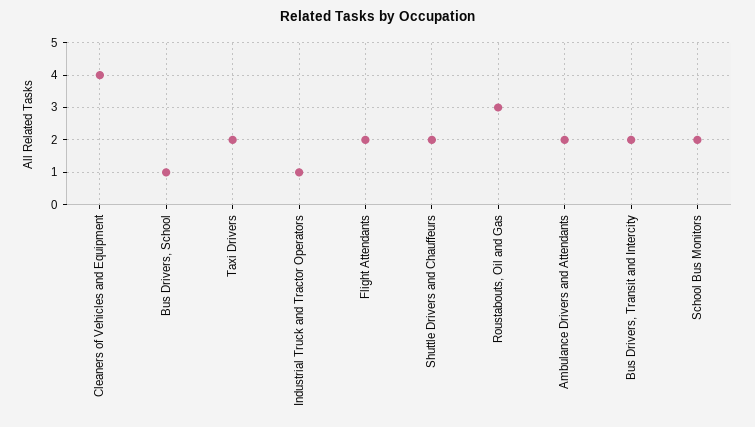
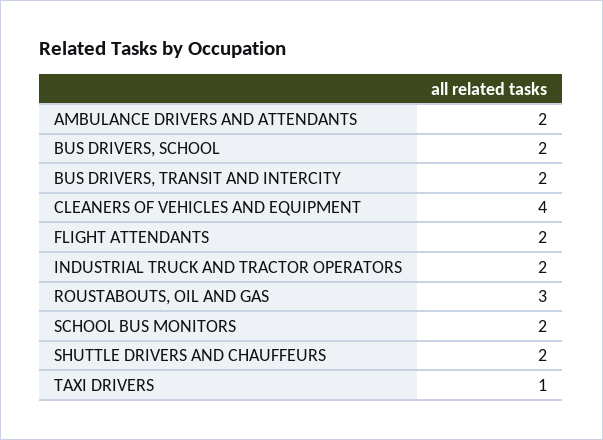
Bus Drivers, School: 1 -> 2
Taxi Drivers: 2 -> 1
Industrial Truck and Tractor Operators: 1 -> 2

